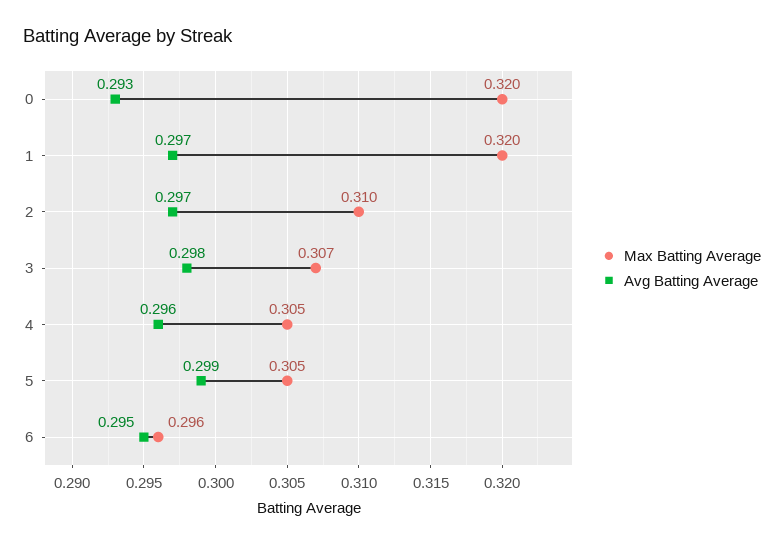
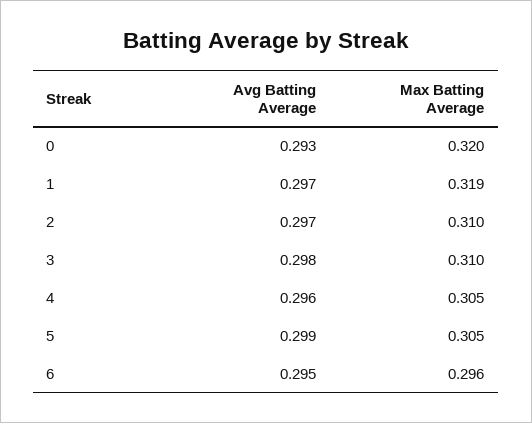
Max Batting Average, 1: 0.32 -> 0.319
Max Batting Average, 3: 0.307 -> 0.31

